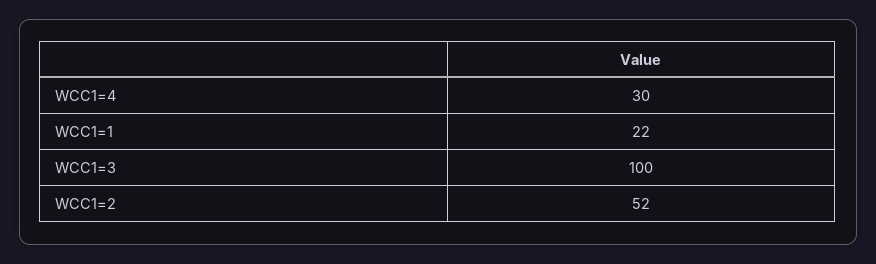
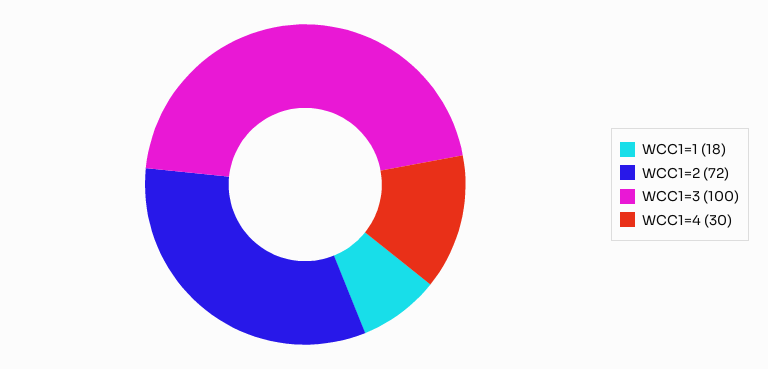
WCC1=1: 22 -> 18
WCC1=2: 52 -> 72

